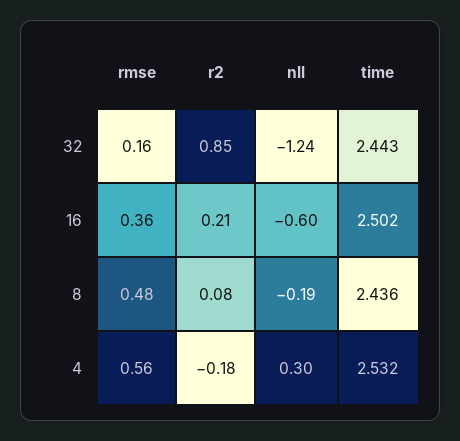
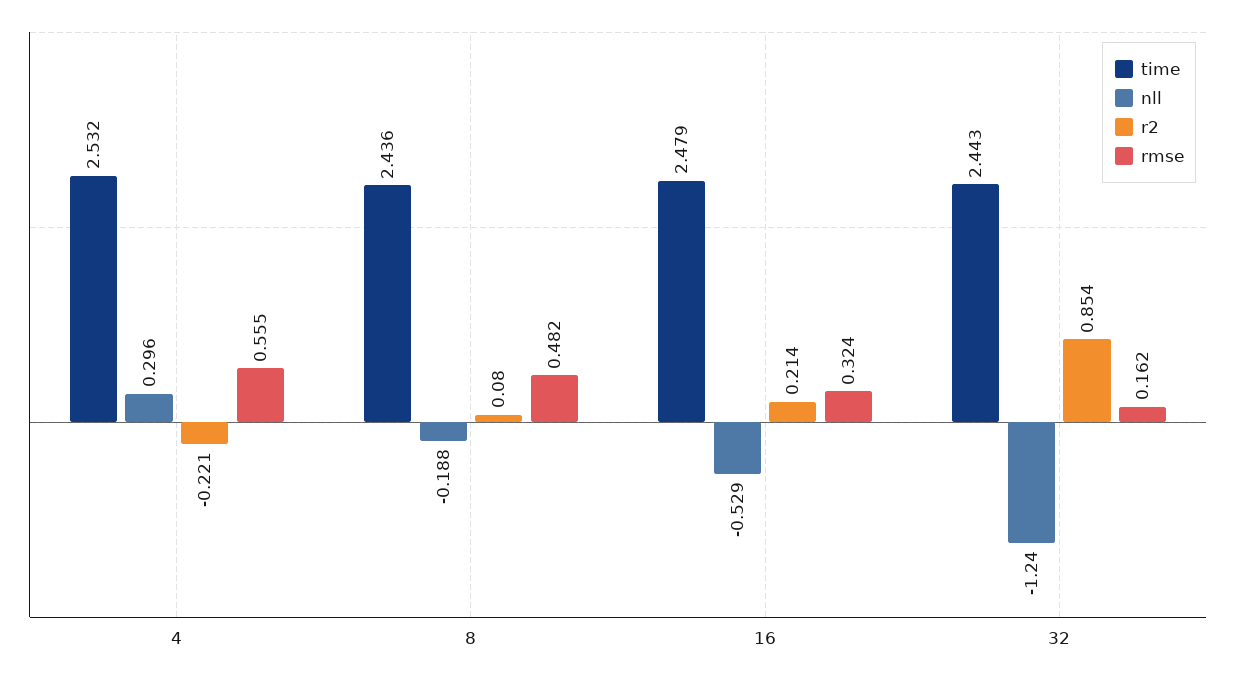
rmse, 16: 0.36 -> 0.324
nll, 16: -0.6 -> -0.529
time, 16: 2.502 -> 2.479
r2, 4: -0.18 -> -0.221

